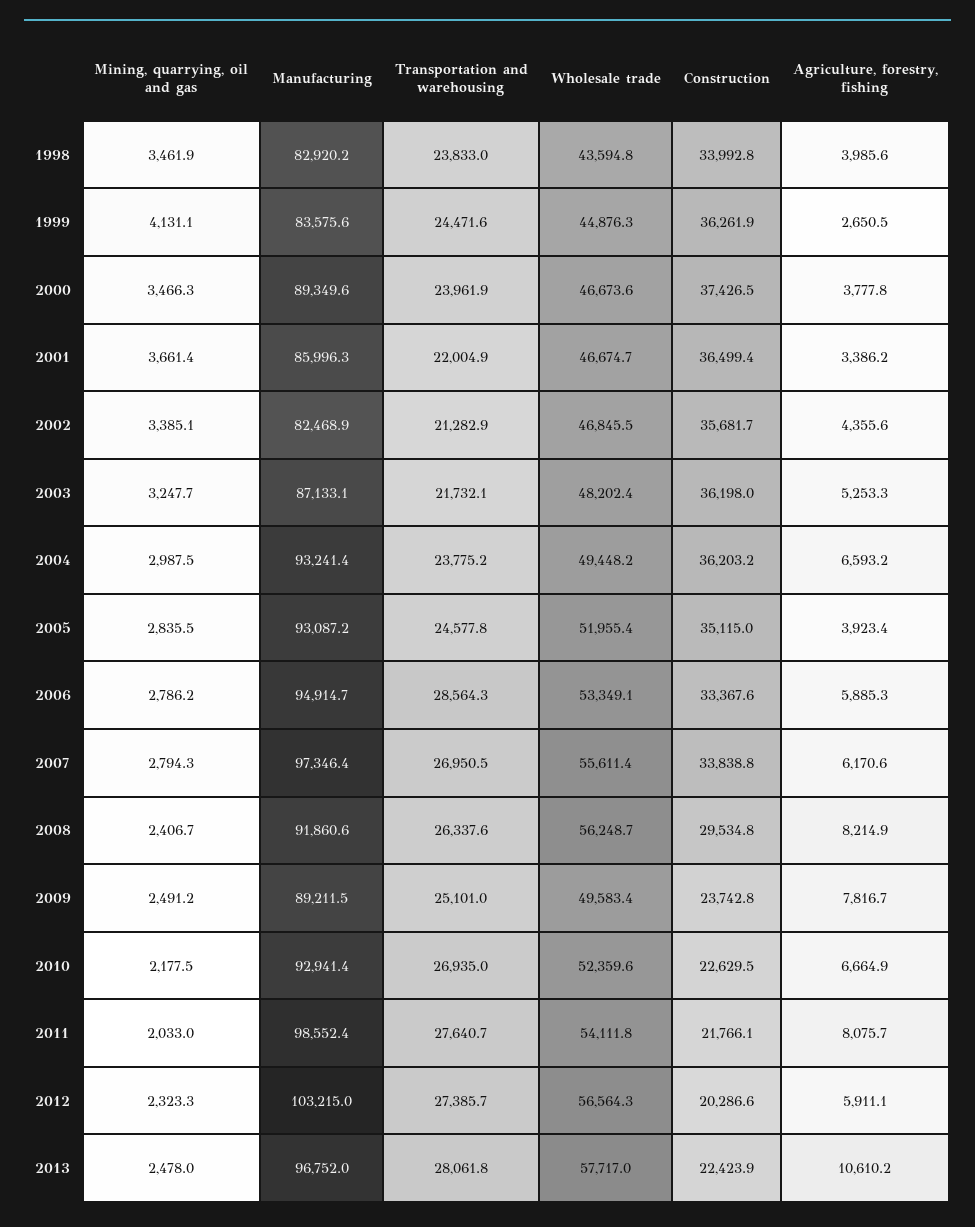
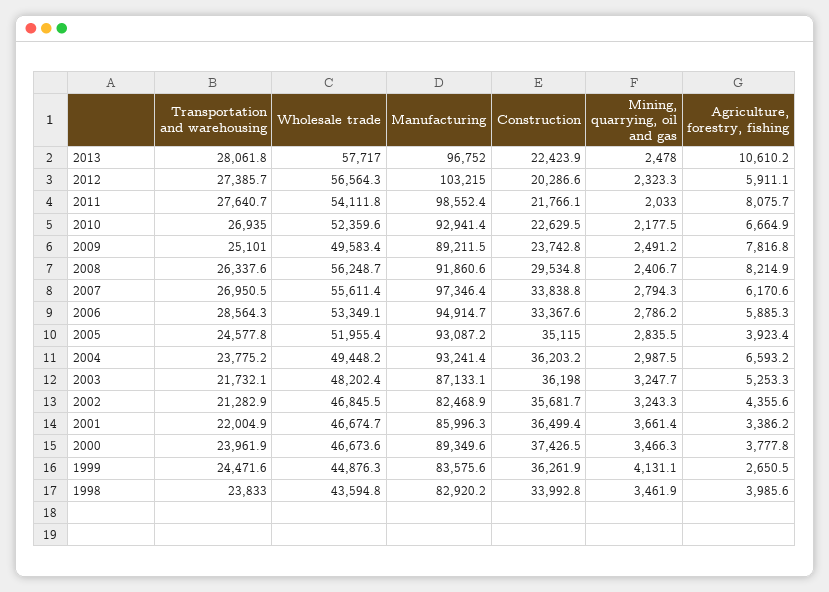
Mining, quarrying, oil and gas, 2002: 3385.1 -> 3243.3
Agriculture, forestry, fishing, 2009: 7816.7 -> 7816.8

